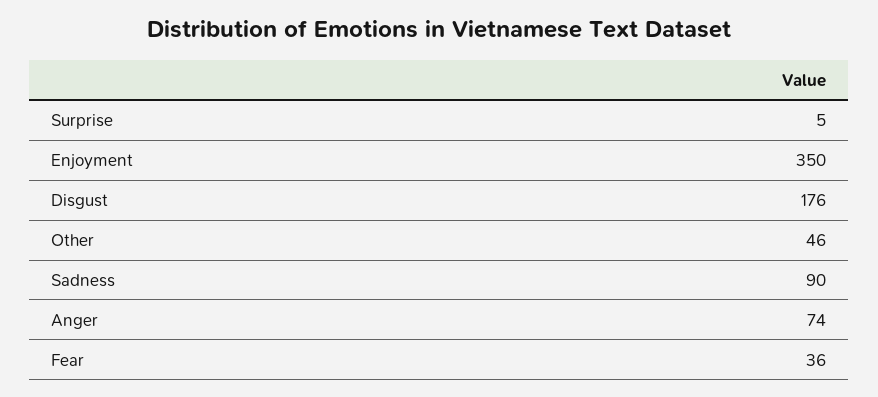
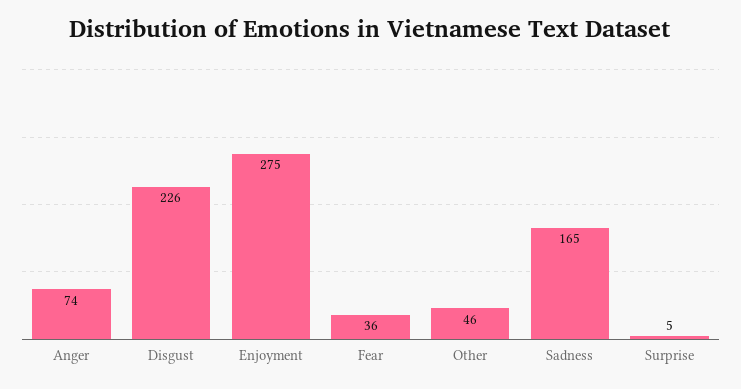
Enjoyment: 350 -> 275
Disgust: 176 -> 226
Sadness: 90 -> 165

